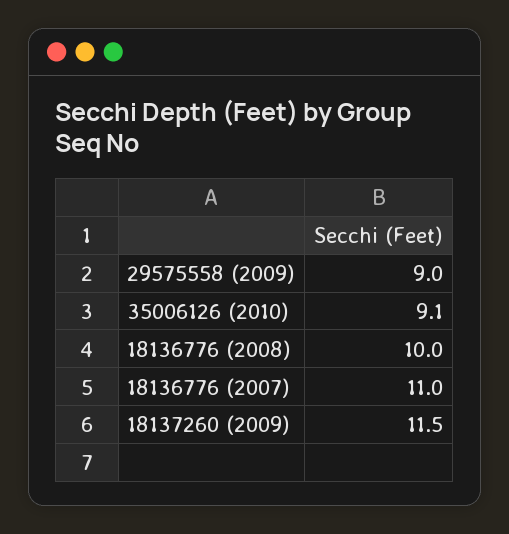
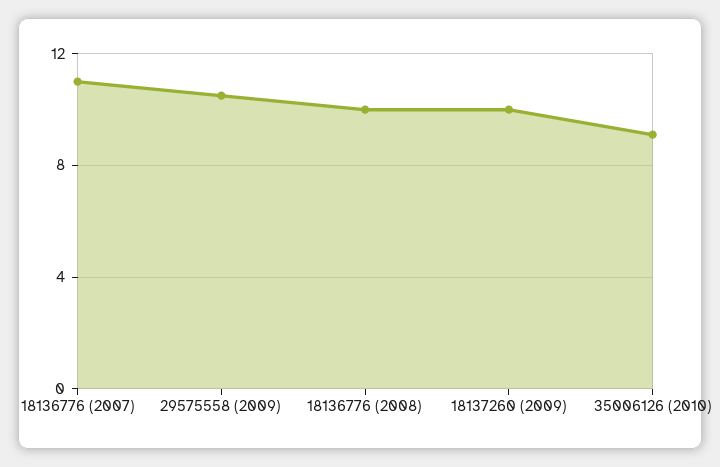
29575558 (2009): 9 -> 10.5
18137260 (2009): 11.5 -> 10

